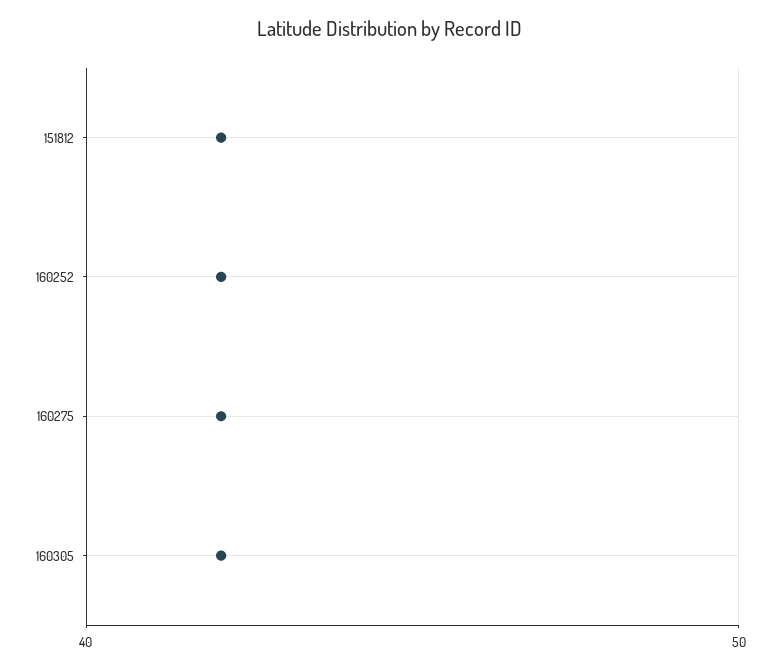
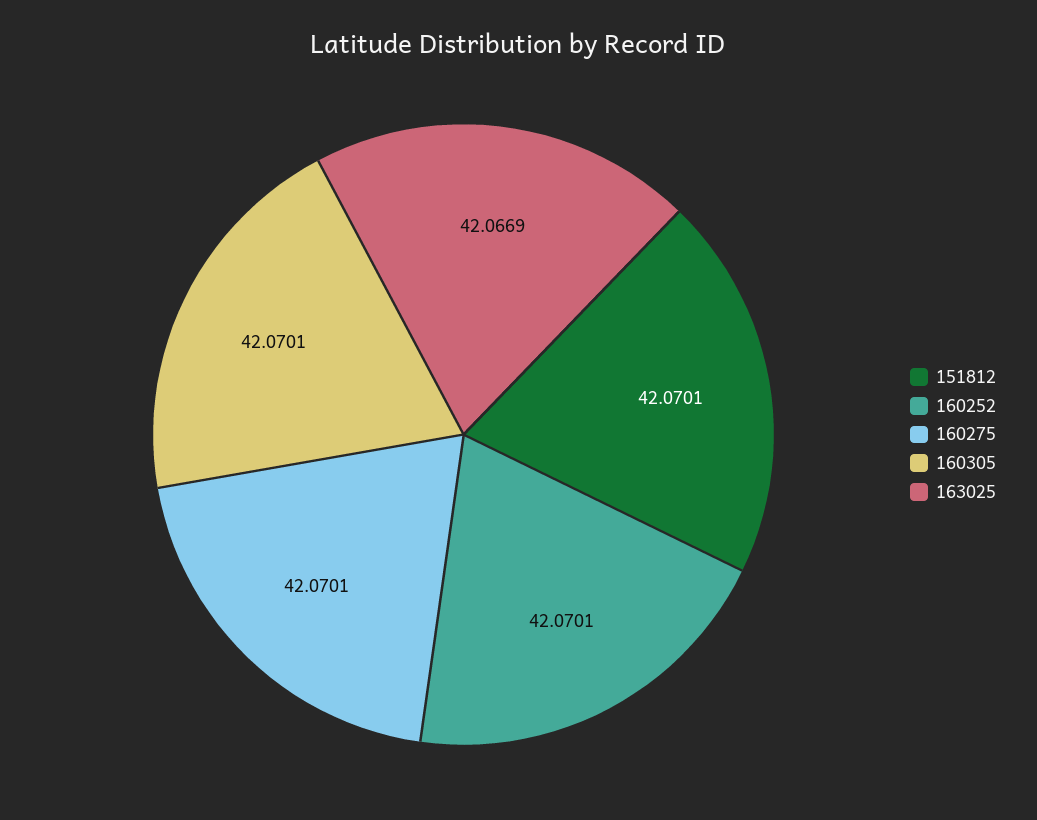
163025: none -> 42.0669

